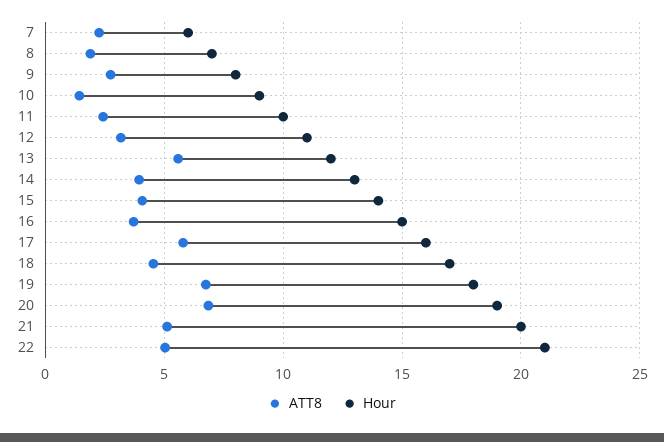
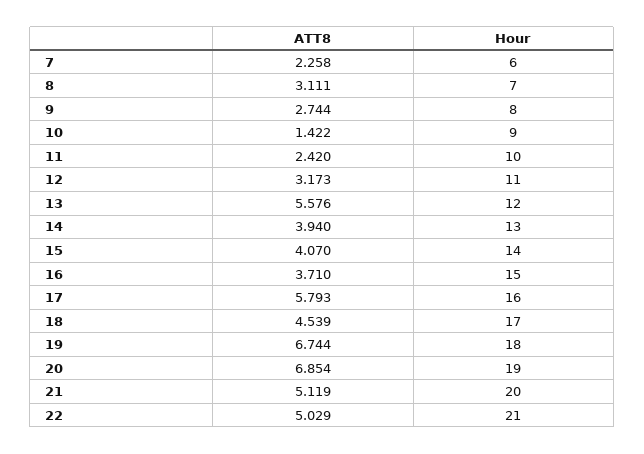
ATT8, 8: 2 -> 3.111

